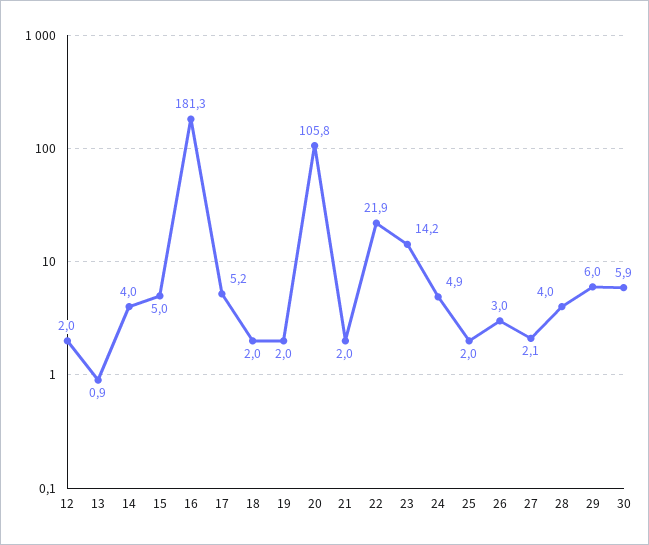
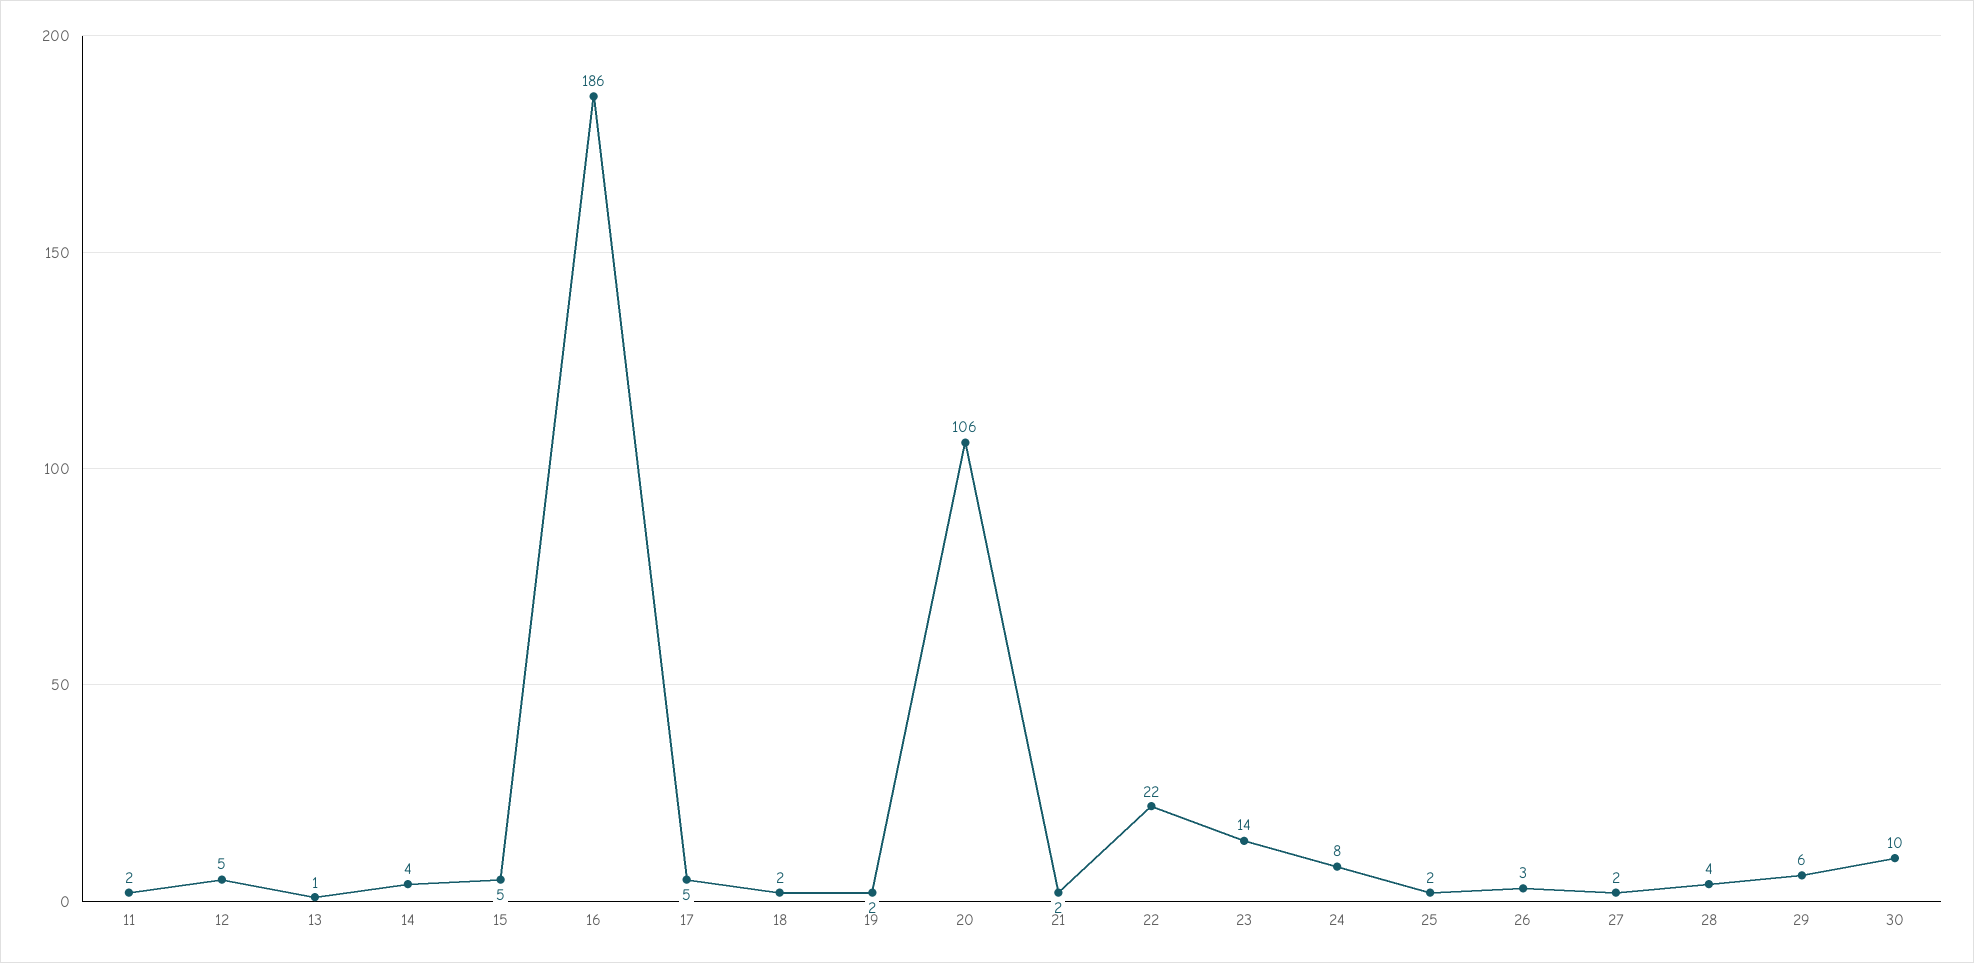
12: 2 -> 5
16: 181.3 -> 186
24: 4.9 -> 8
30: 5.9 -> 10
11: none -> 2

